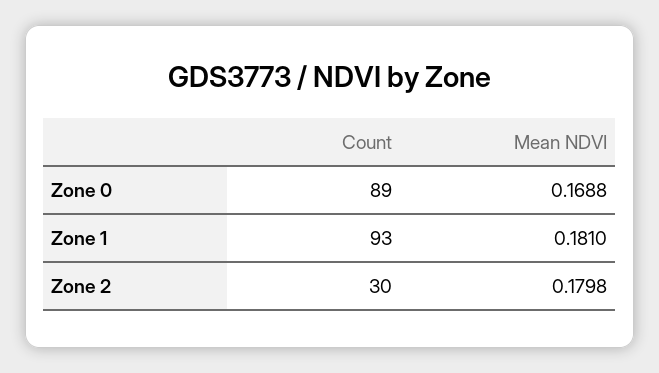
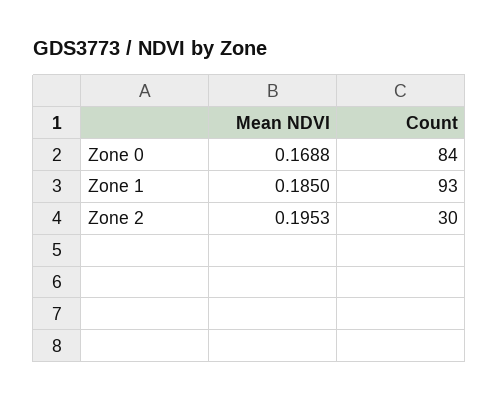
Count, Zone 0: 89 -> 84
Mean NDVI, Zone 1: 0.181 -> 0.185
Mean NDVI, Zone 2: 0.1798 -> 0.1953

